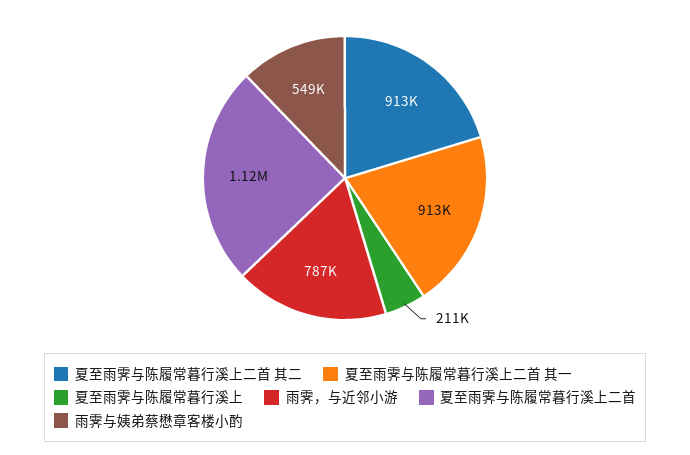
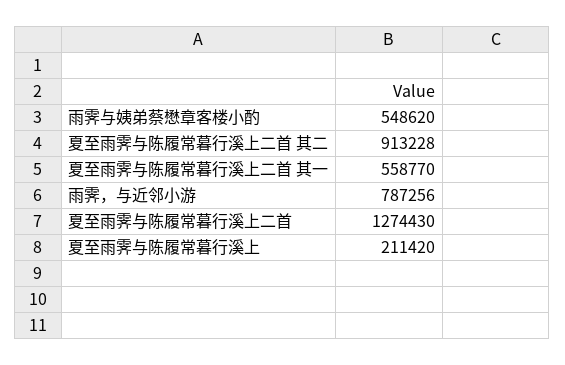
夏至雨霁与陈履常暮行溪上二首 其一: 913000 -> 558770
夏至雨霁与陈履常暮行溪上二首: 1120000 -> 1274430

